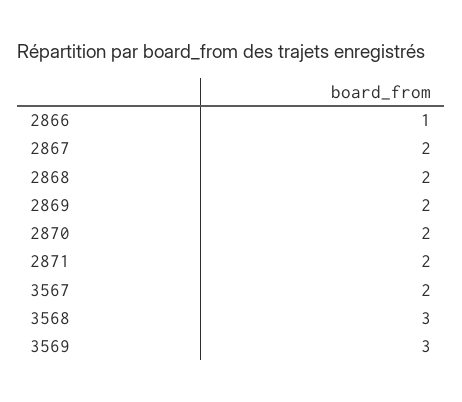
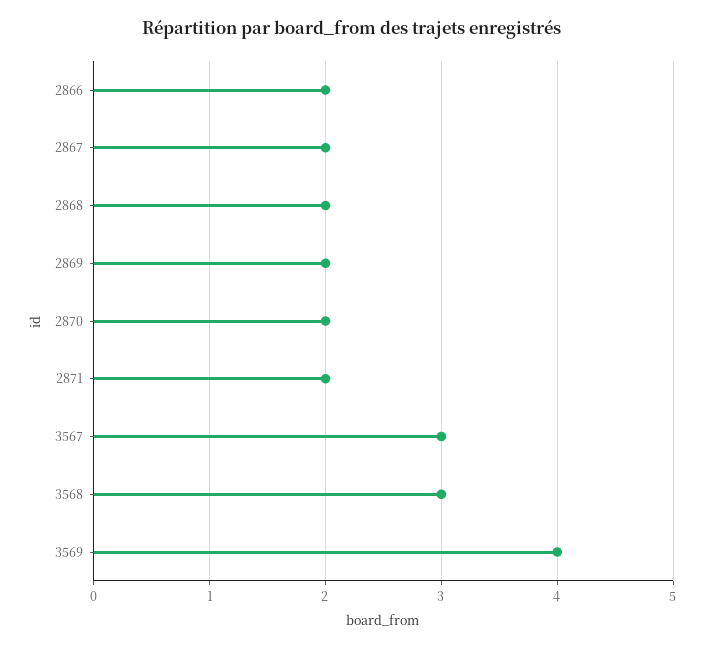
2866: 1 -> 2
3567: 2 -> 3
3569: 3 -> 4

